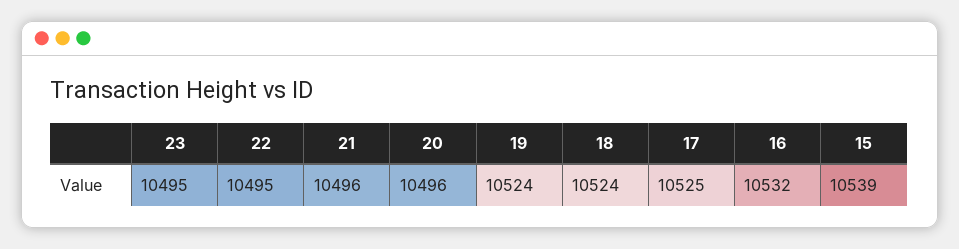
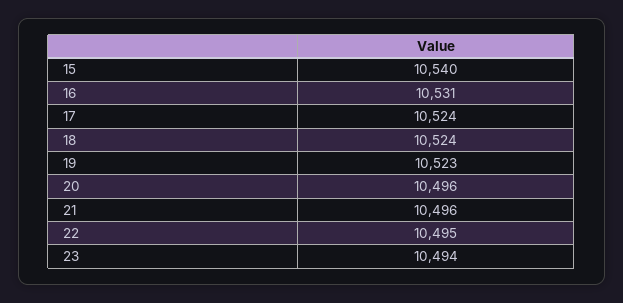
23: 10495 -> 10494
19: 10524 -> 10523
17: 10525 -> 10524
16: 10532 -> 10531
15: 10539 -> 10540

